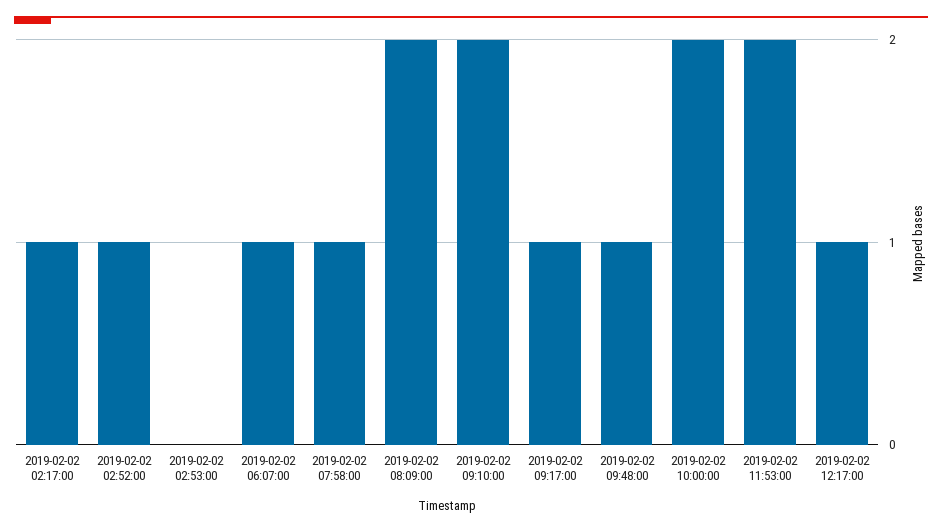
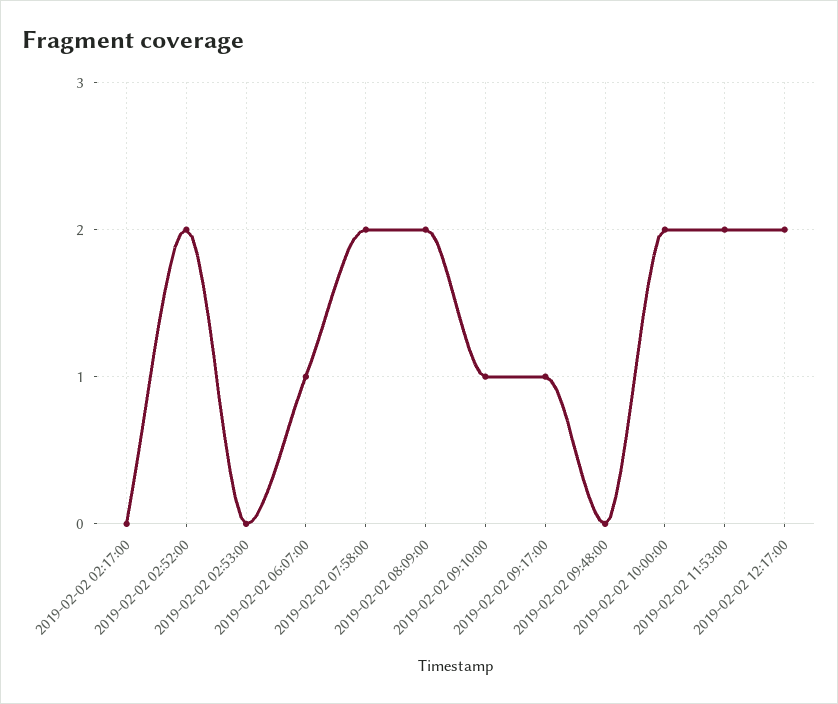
2019-02-02 02:17:00: 1 -> 0
2019-02-02 02:52:00: 1 -> 2
2019-02-02 07:58:00: 1 -> 2
2019-02-02 09:10:00: 2 -> 1
2019-02-02 09:48:00: 1 -> 0
2019-02-02 12:17:00: 1 -> 2

